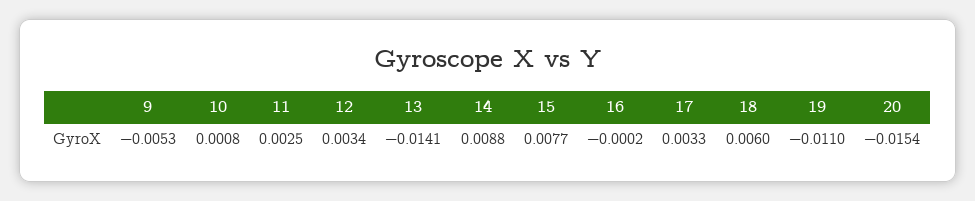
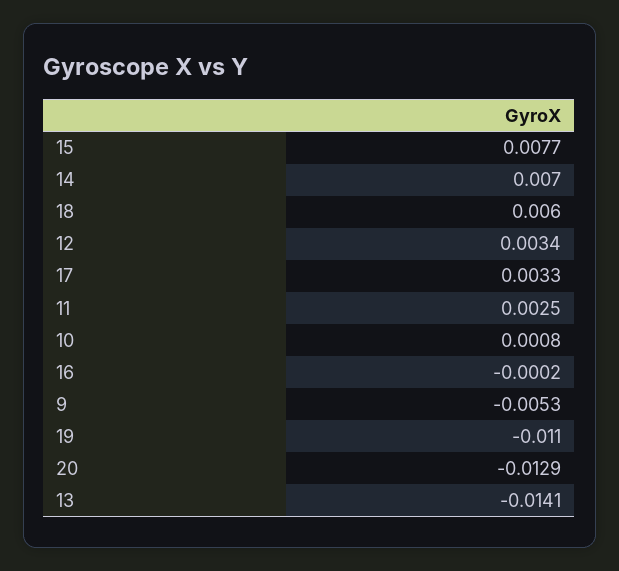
14: 0.0088 -> 0.007
20: -0.0154 -> -0.0129

